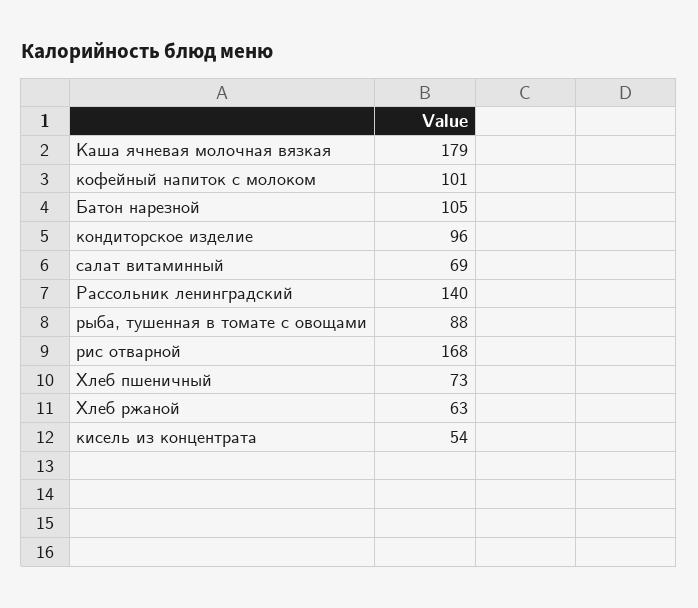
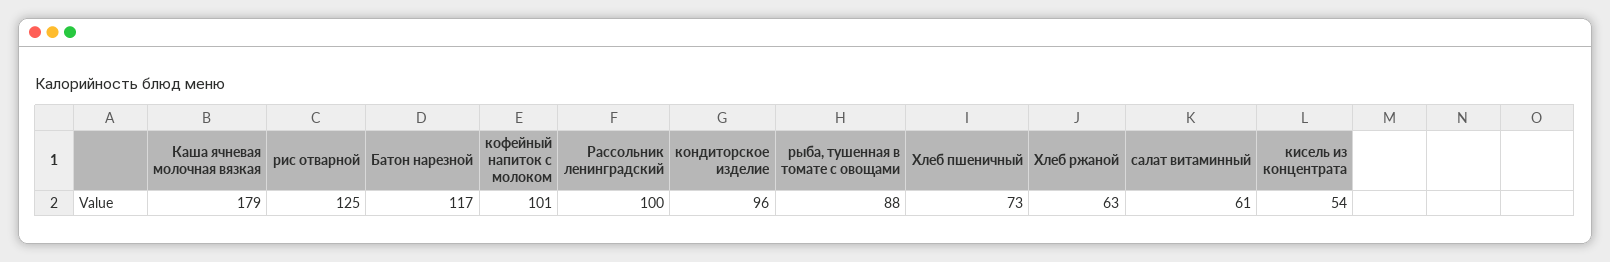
Батон нарезной: 105 -> 117
салат витаминный: 69 -> 61
Рассольник ленинградский: 140 -> 100
рис отварной: 168 -> 125

